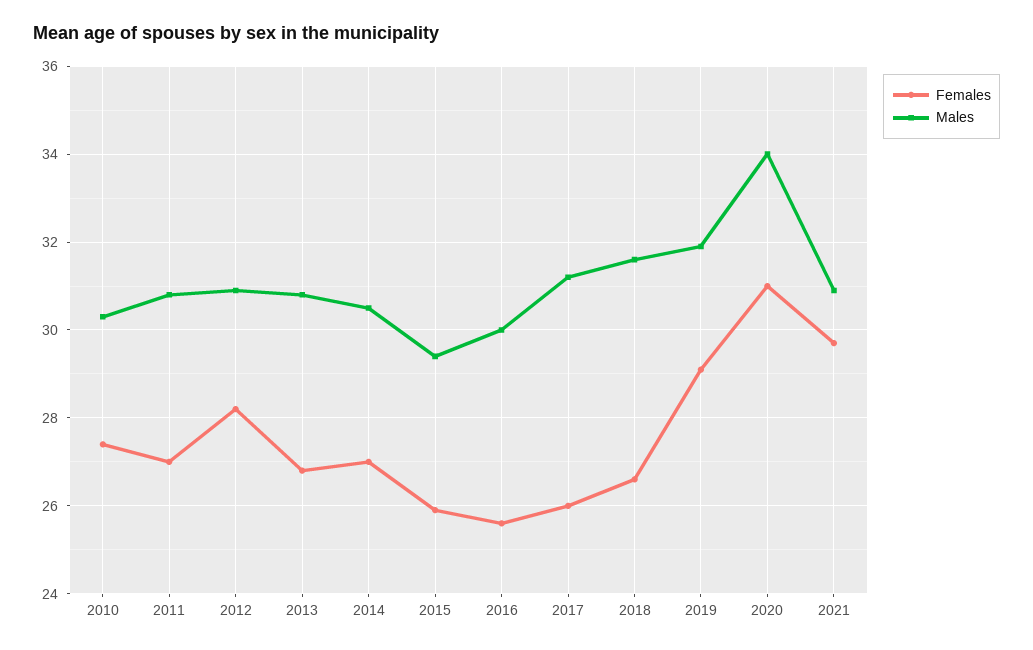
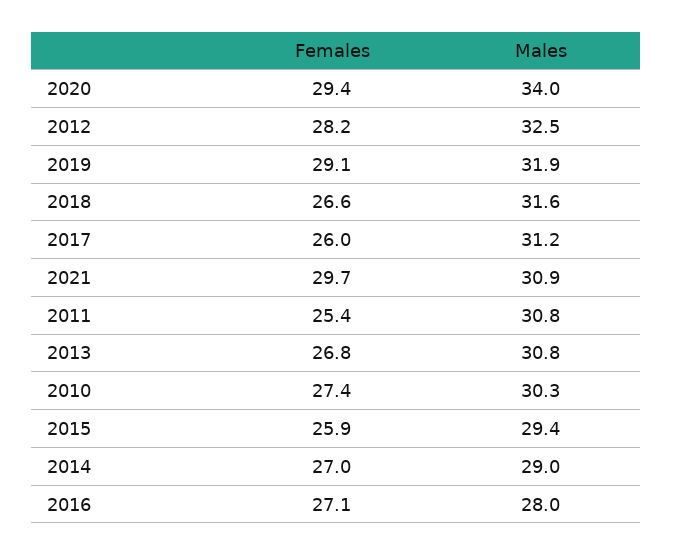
Females, 2011: 27 -> 25.4
Males, 2012: 31 -> 32.5
Males, 2014: 30.5 -> 29
Females, 2016: 25.5 -> 27.1
Males, 2016: 30 -> 28
Females, 2020: 31 -> 29.4

